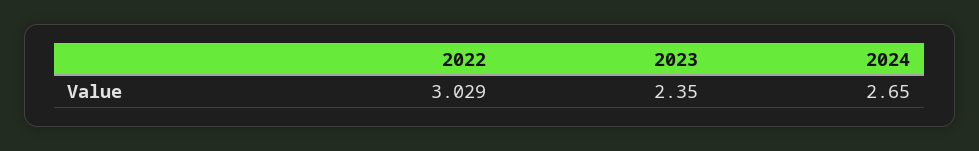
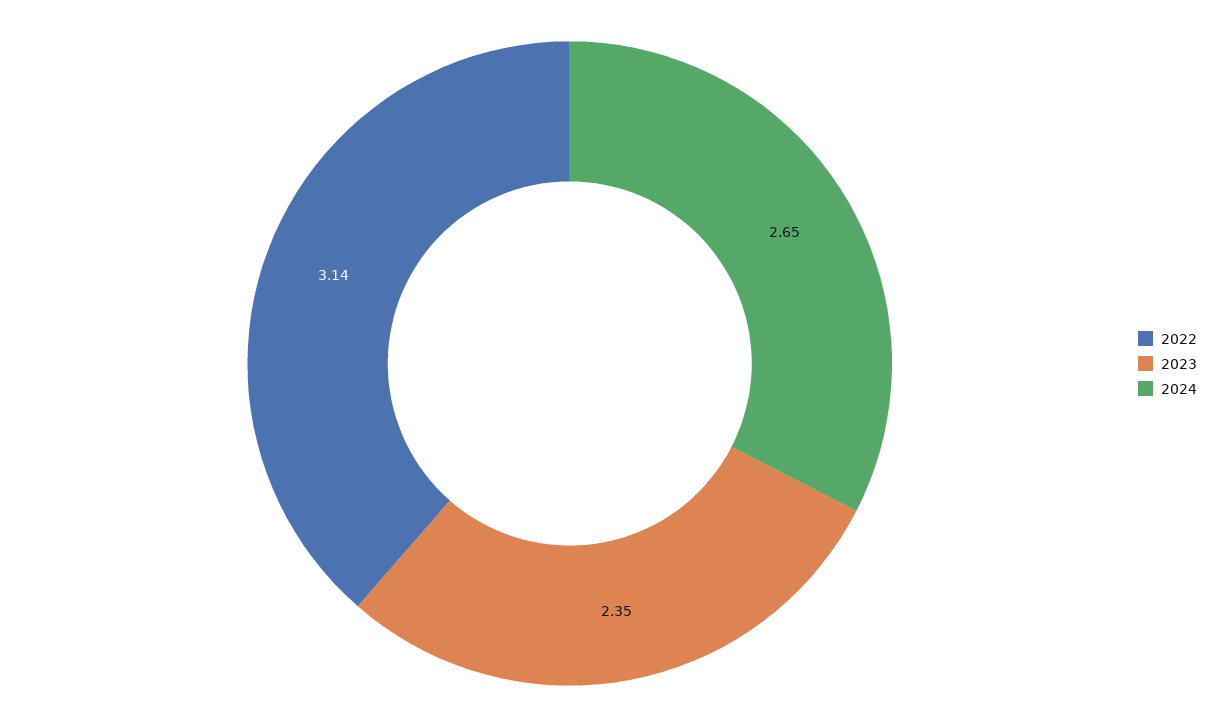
2022: 3.029 -> 3.14

